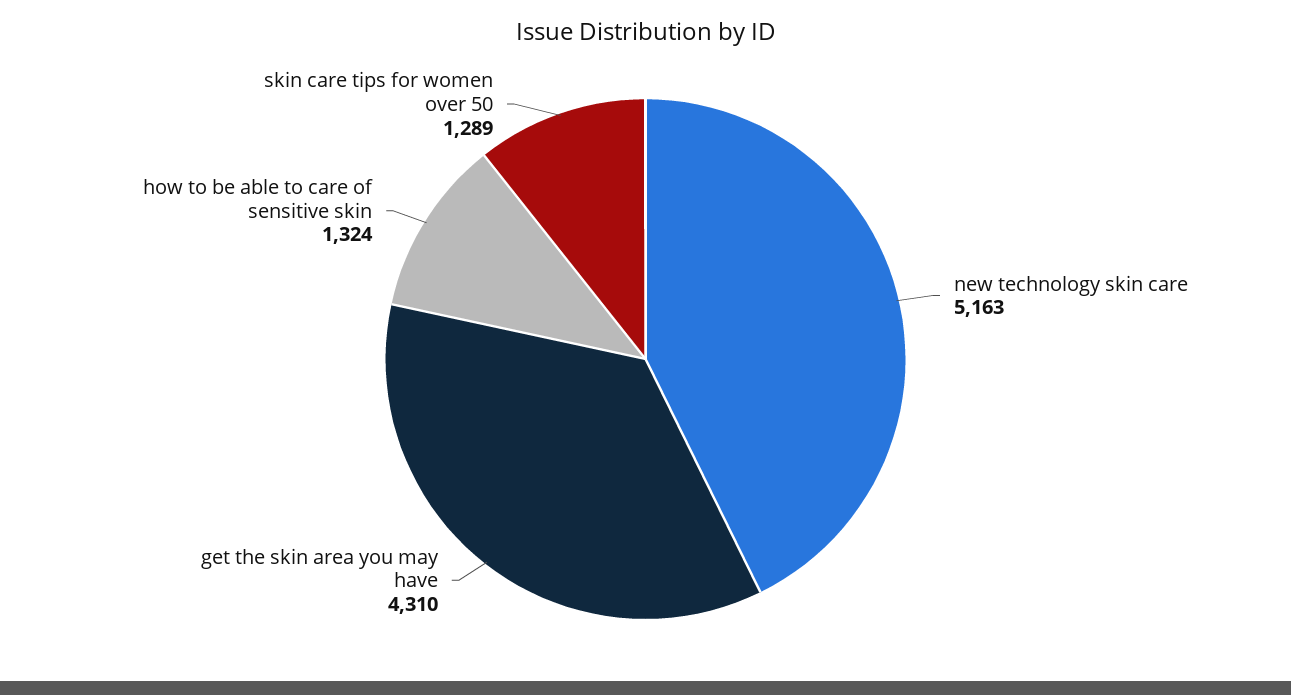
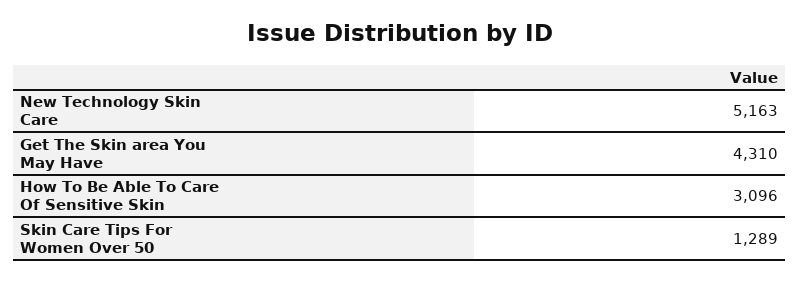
how to be able to care of sensitive skin: 1324 -> 3096

